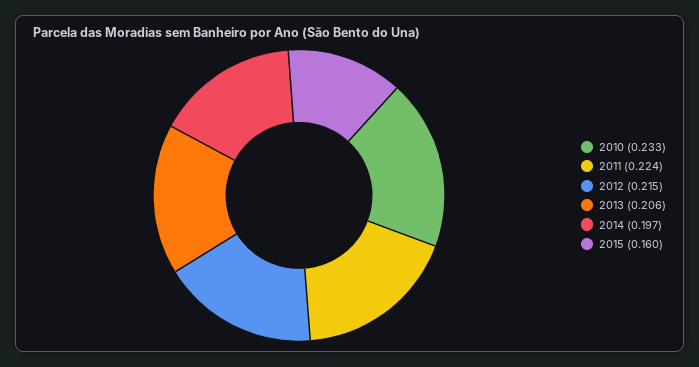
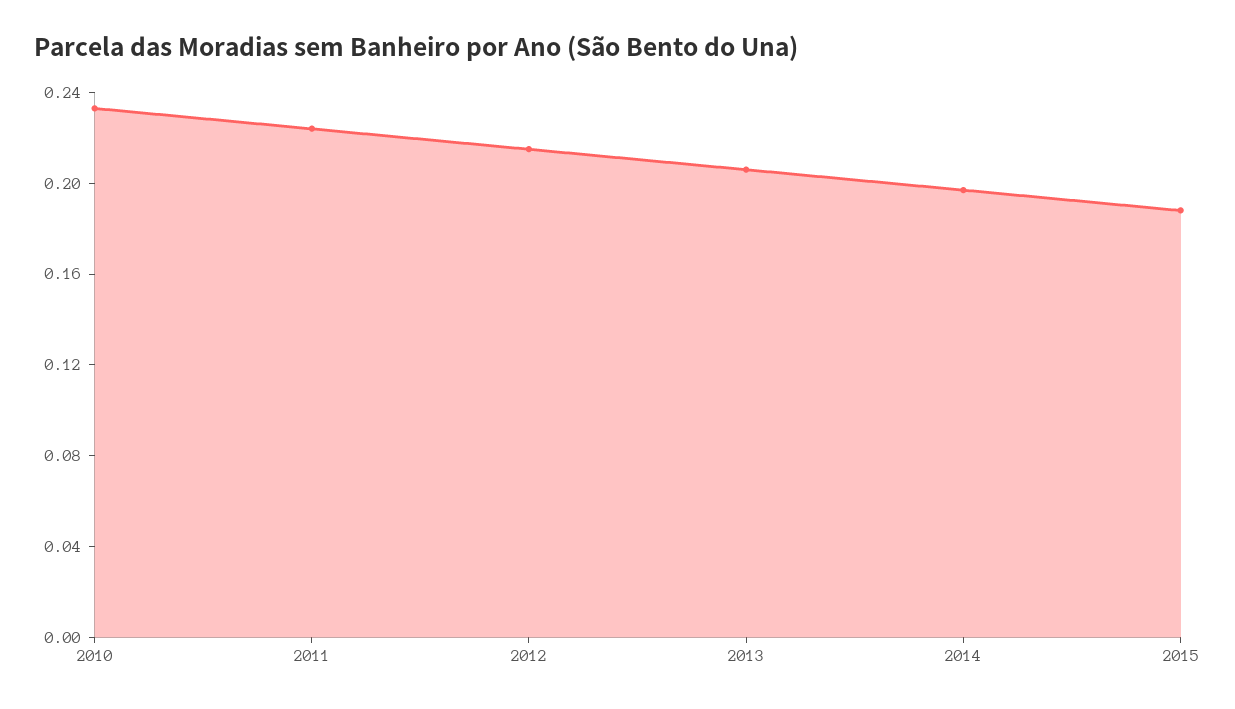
2015: 0.16 -> 0.19

